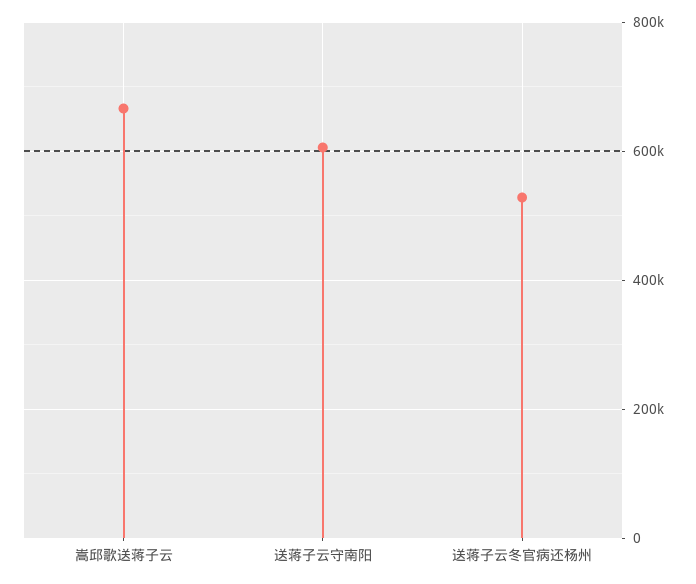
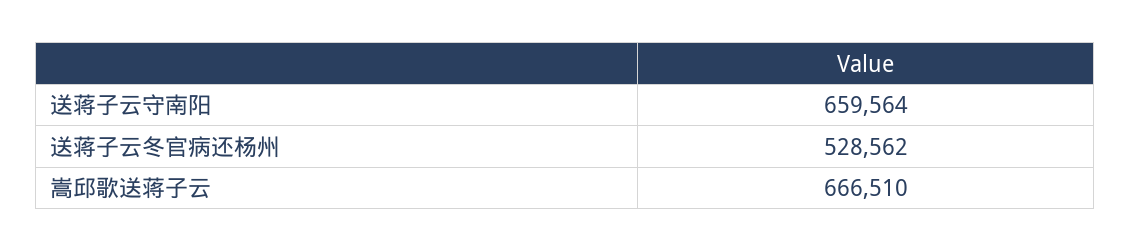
送蒋子云守南阳: 600000 -> 659564

